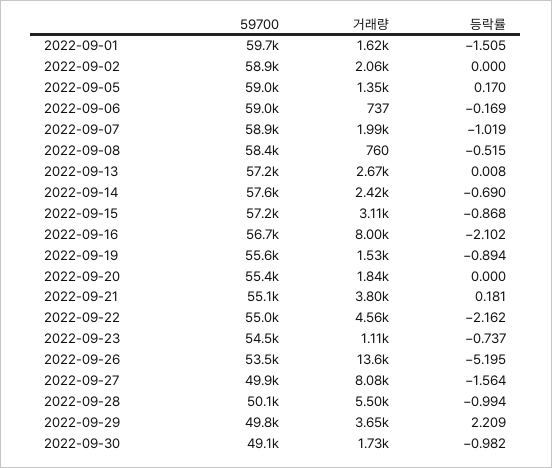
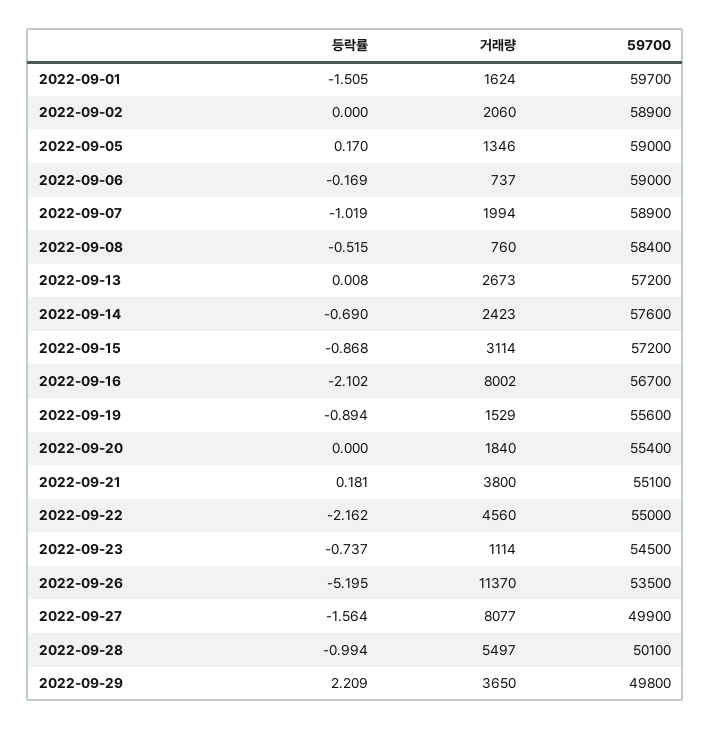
거래량, 2022-09-26: 13600 -> 11370
59700, 2022-09-30: 49100 -> none
거래량, 2022-09-30: 1730 -> none
등락률, 2022-09-30: -0.982 -> none

